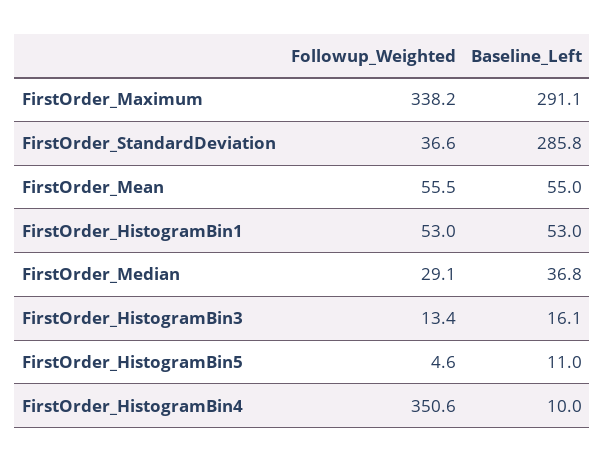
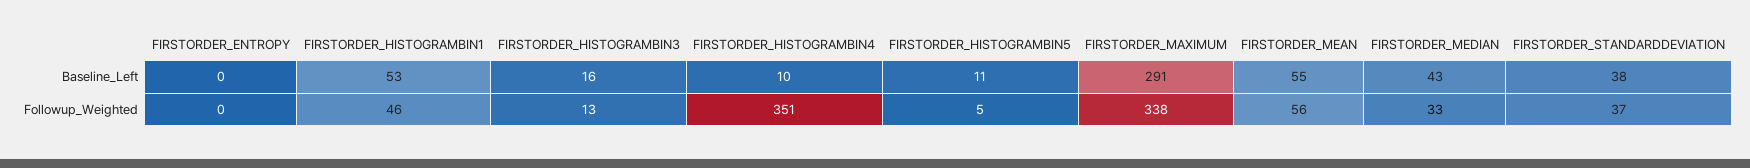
Baseline_Left, FirstOrder_StandardDeviation: 285.8 -> 38
Followup_Weighted, FirstOrder_HistogramBin1: 53 -> 46
Followup_Weighted, FirstOrder_Median: 29.1 -> 33
Baseline_Left, FirstOrder_Median: 36.8 -> 43
Baseline_Left, FIRSTORDER_ENTROPY: none -> 0
Followup_Weighted, FIRSTORDER_ENTROPY: none -> 0

